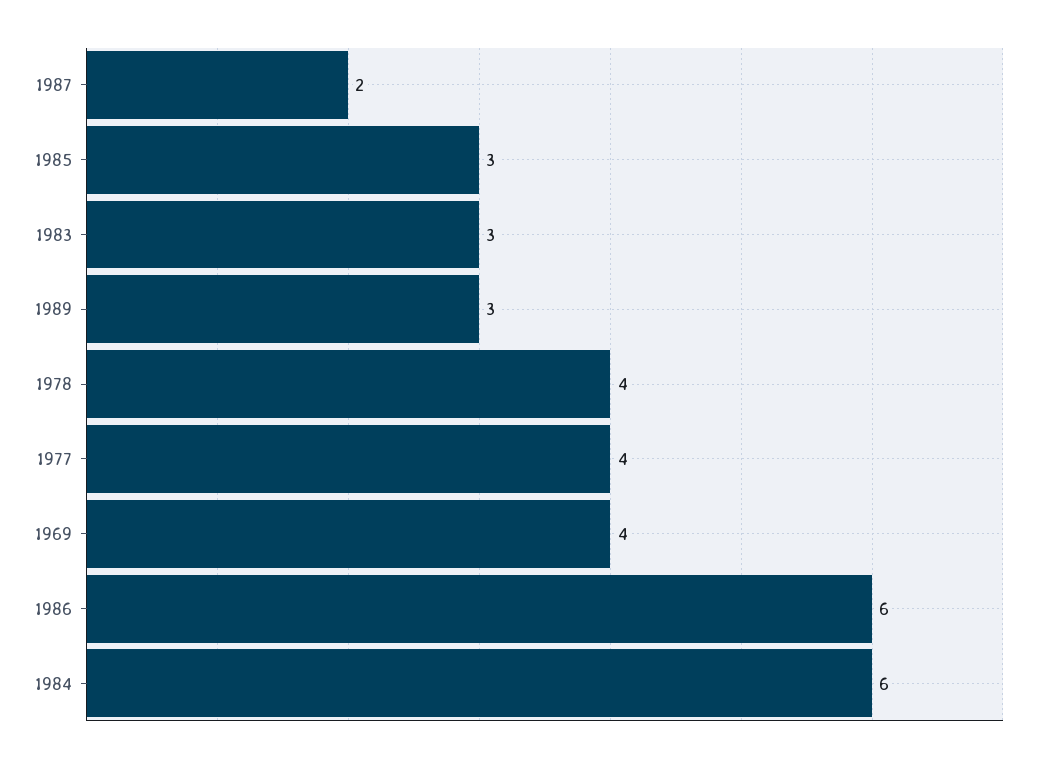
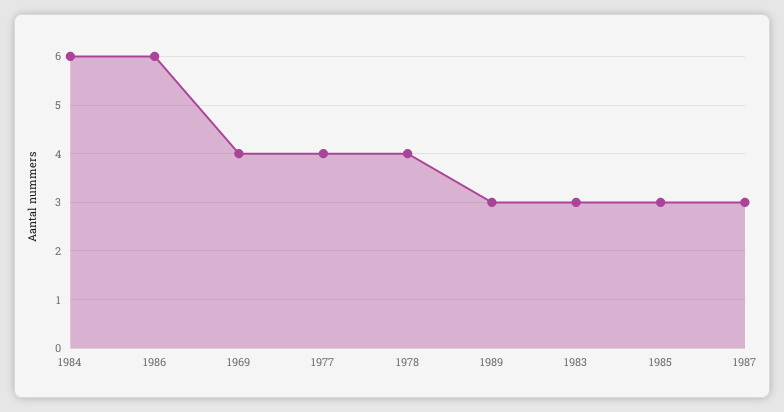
1987: 2 -> 3

